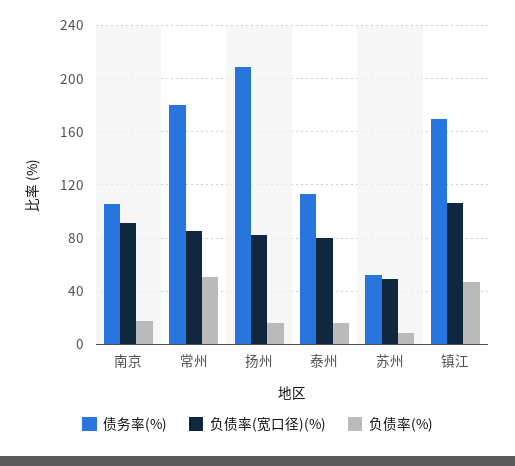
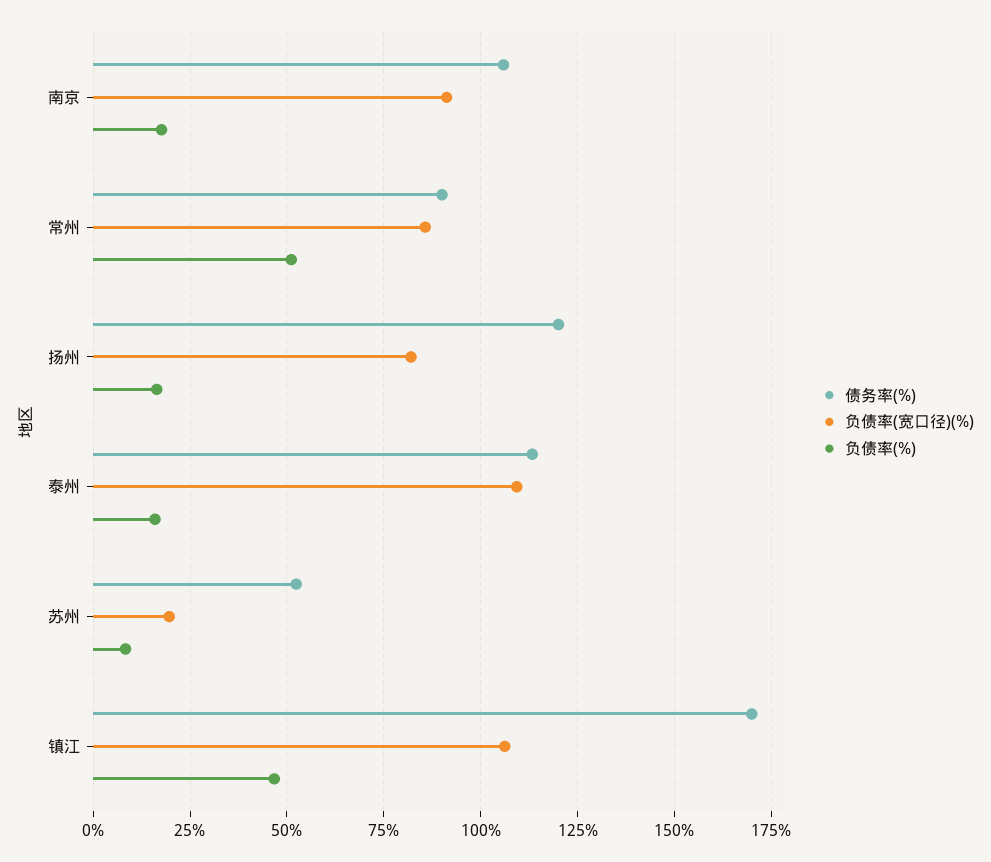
债务率(%), 常州: 180 -> 90
债务率(%), 扬州: 210 -> 120
负债率(宽口径)(%), 泰州: 80 -> 110
负债率(宽口径)(%), 苏州: 50 -> 20

